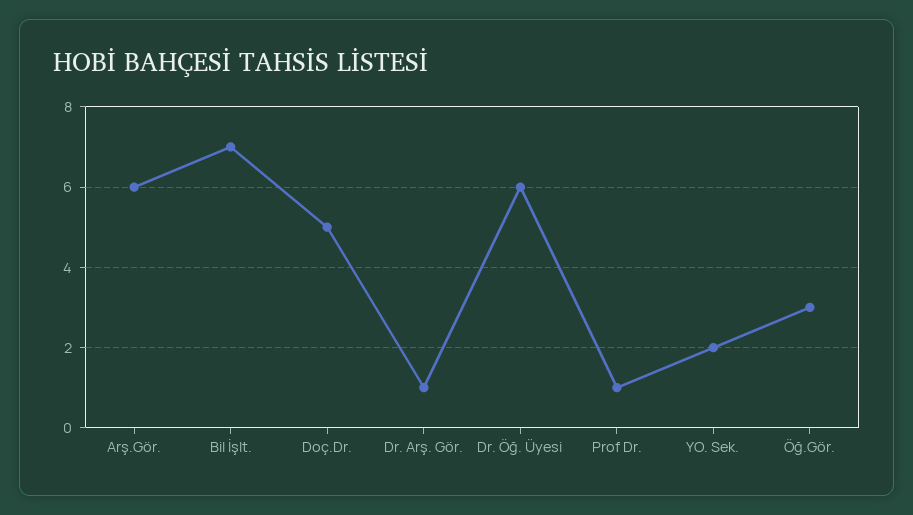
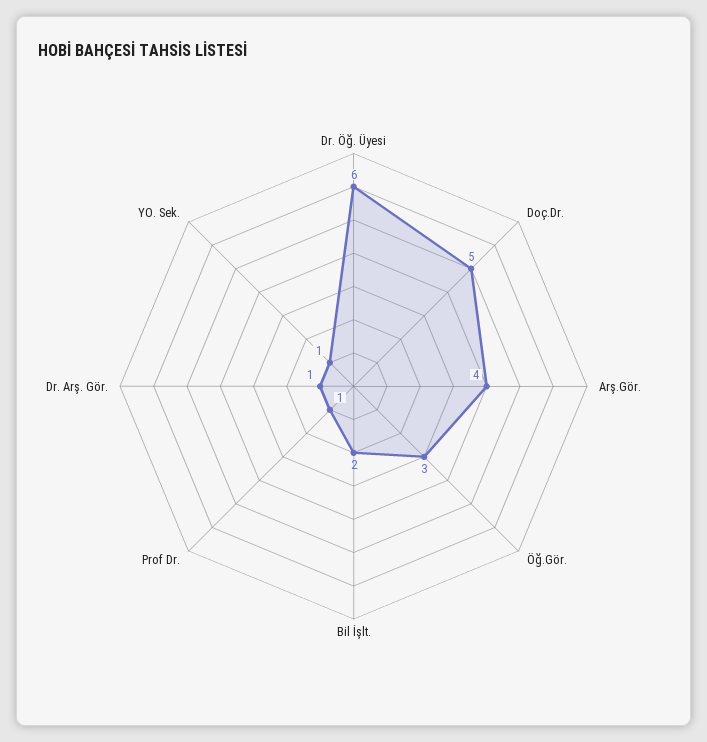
Arş.Gör.: 6 -> 4
Bil İşlt.: 7 -> 2
YO. Sek.: 2 -> 1

